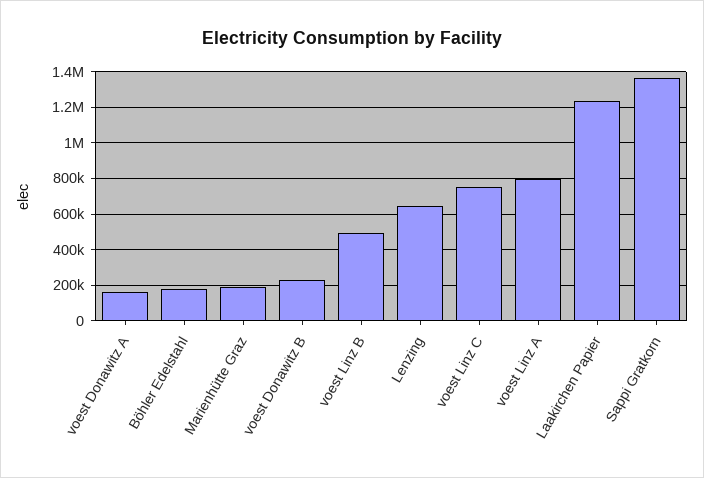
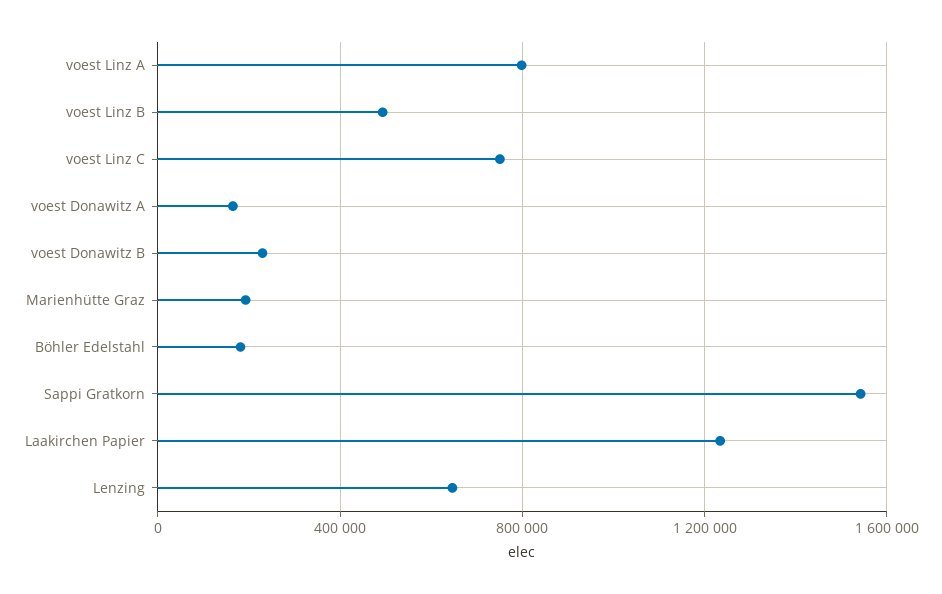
Sappi Gratkorn: 1350000 -> 1550000

